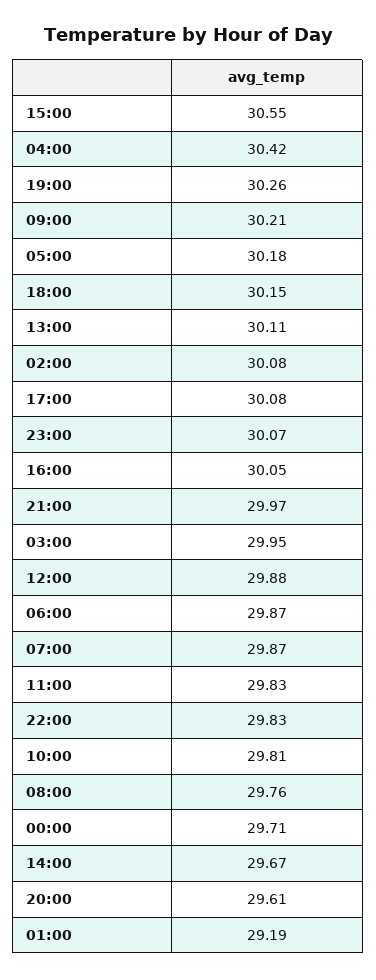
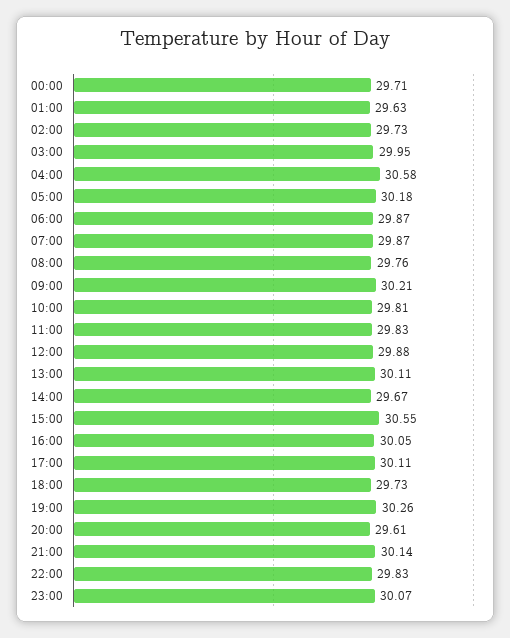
04:00: 30.42 -> 30.58
18:00: 30.15 -> 29.73
02:00: 30.08 -> 29.73
17:00: 30.08 -> 30.11
21:00: 29.97 -> 30.14
01:00: 29.19 -> 29.63

